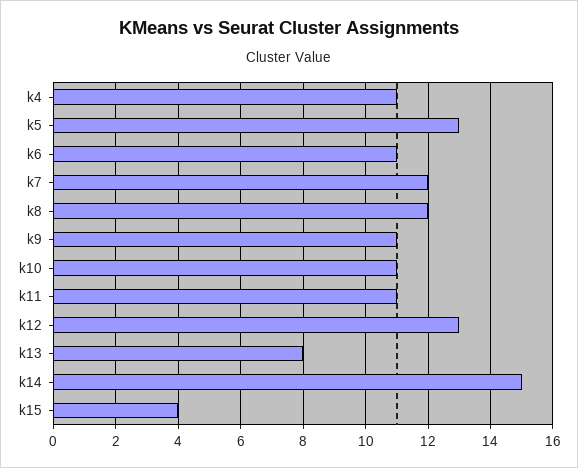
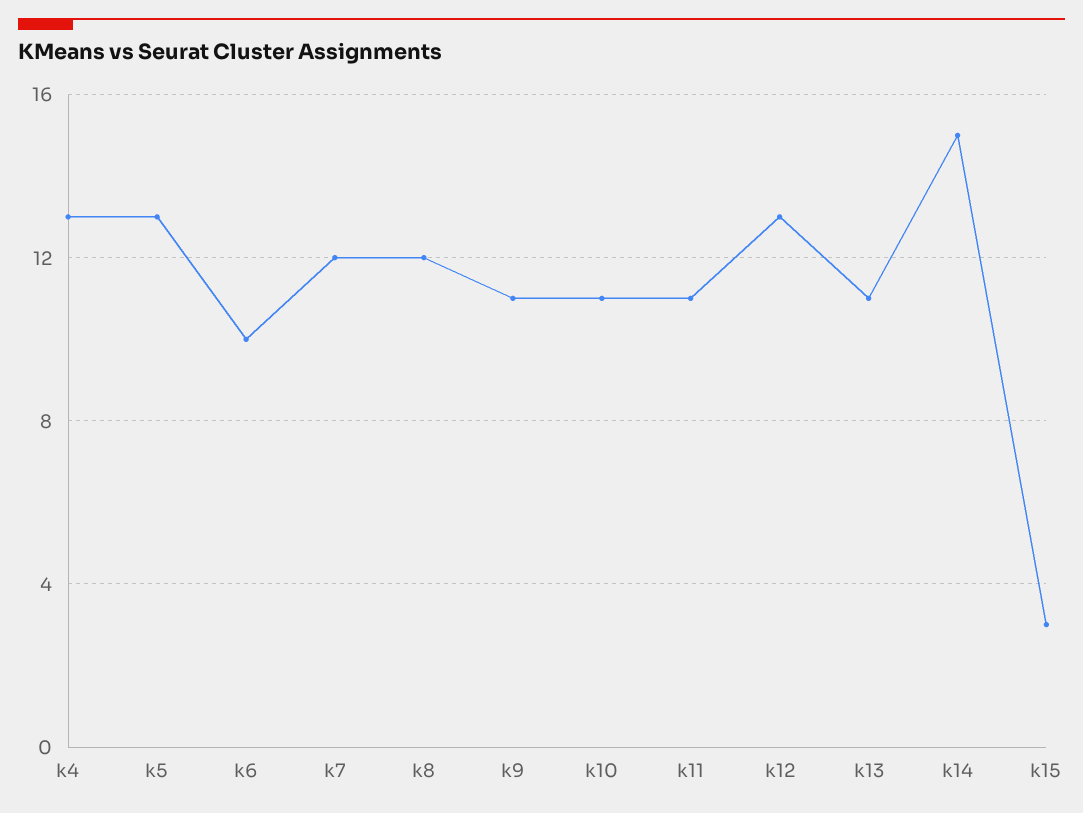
k4: 11 -> 13
k6: 11 -> 10
k13: 8 -> 11
k15: 4 -> 3

